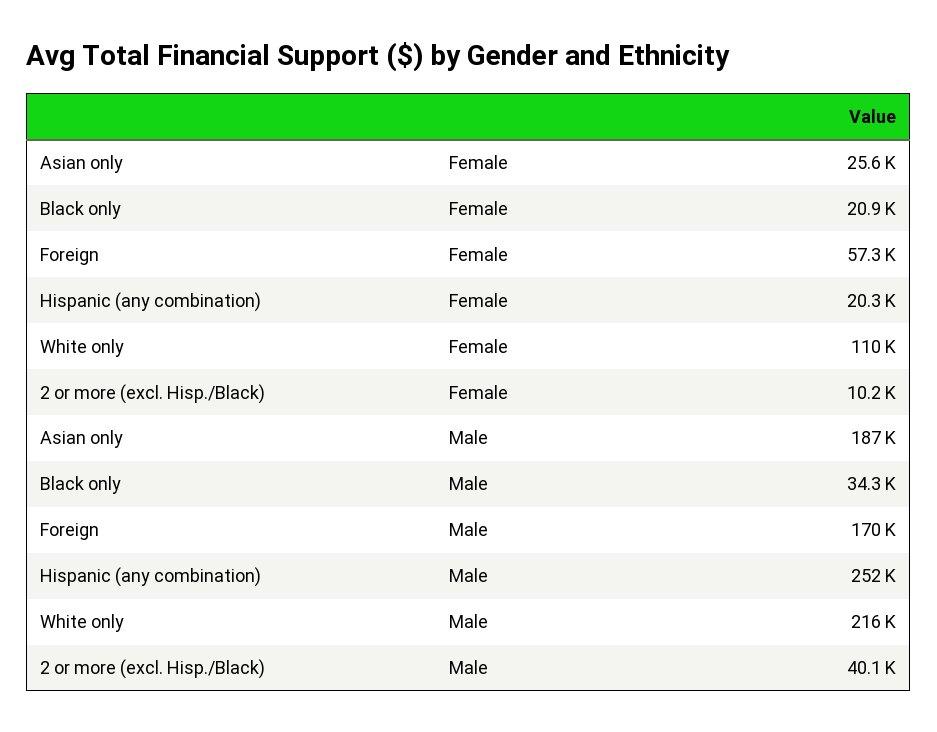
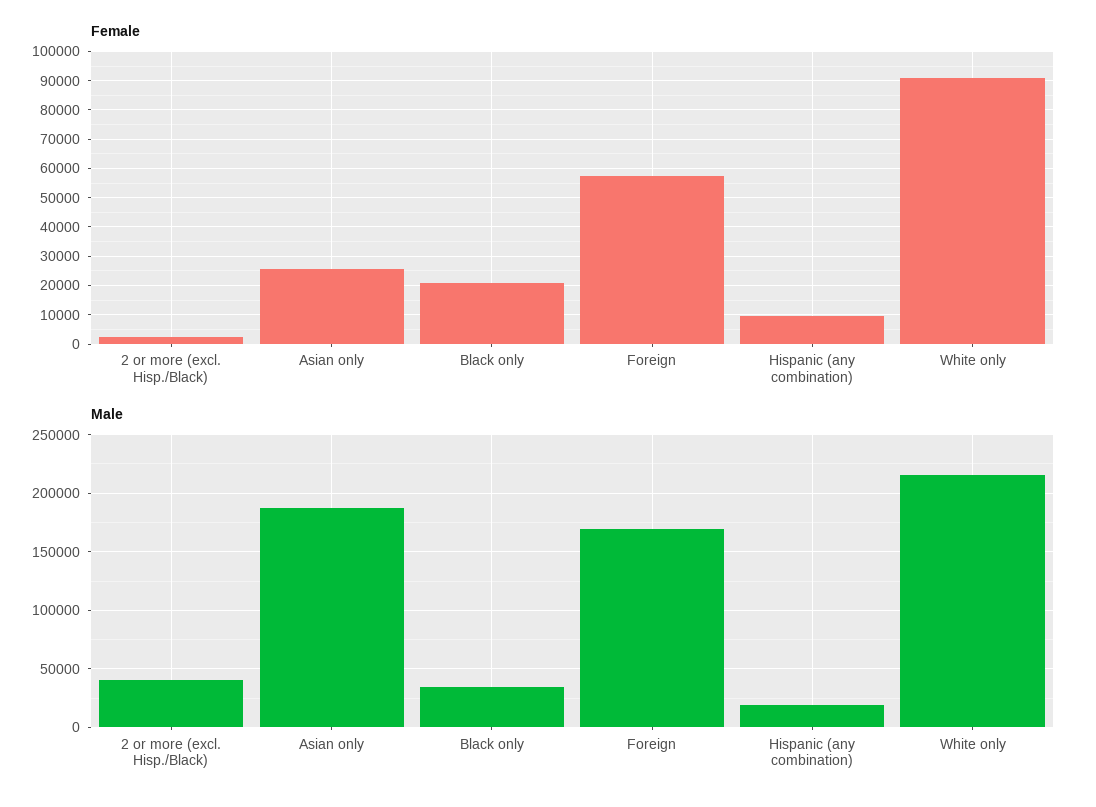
Female, Hispanic (any combination): 20300 -> 10000
Female, White only: 110000 -> 90000
Female, 2 or more (excl. Hisp./Black): 10200 -> 2500
Male, Hispanic (any combination): 252000 -> 20000

